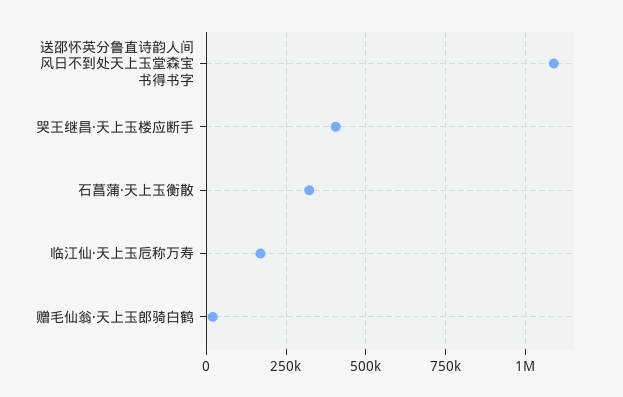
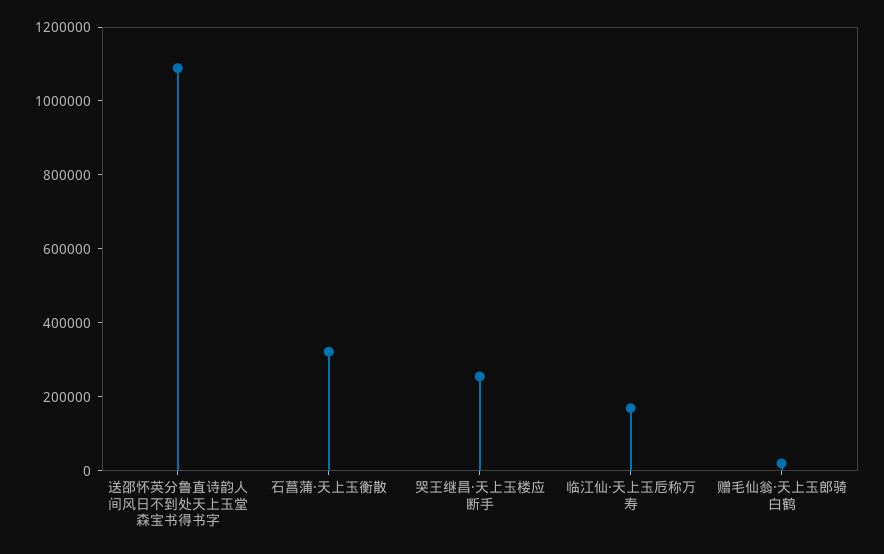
哭王继昌·天上玉楼应断手: 400000 -> 250000

